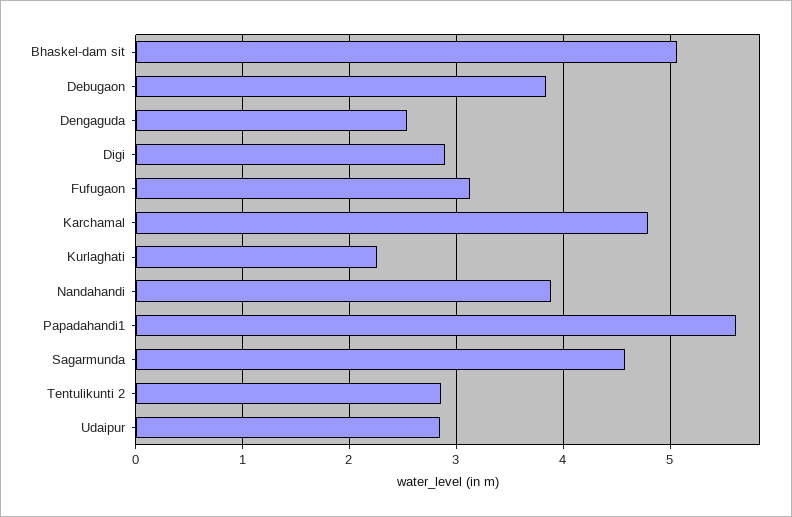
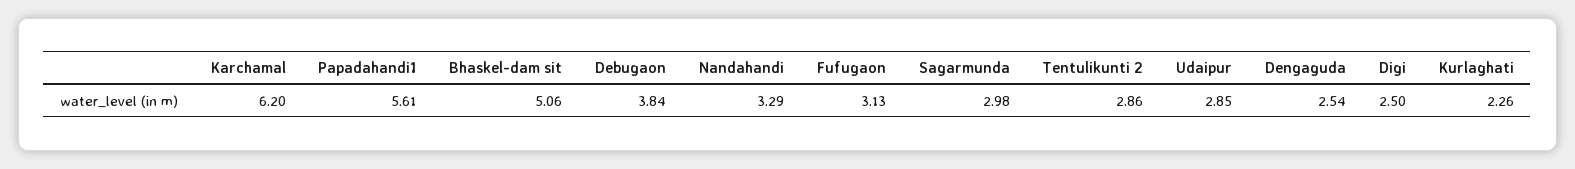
Digi: 2.9 -> 2.5
Karchamal: 4.8 -> 6.2
Nandahandi: 3.9 -> 3.29
Sagarmunda: 4.6 -> 2.98

